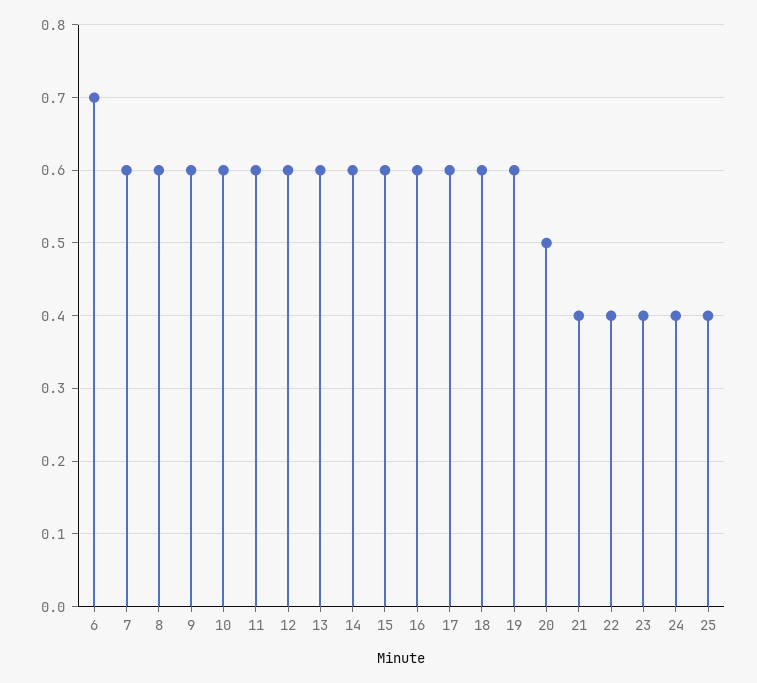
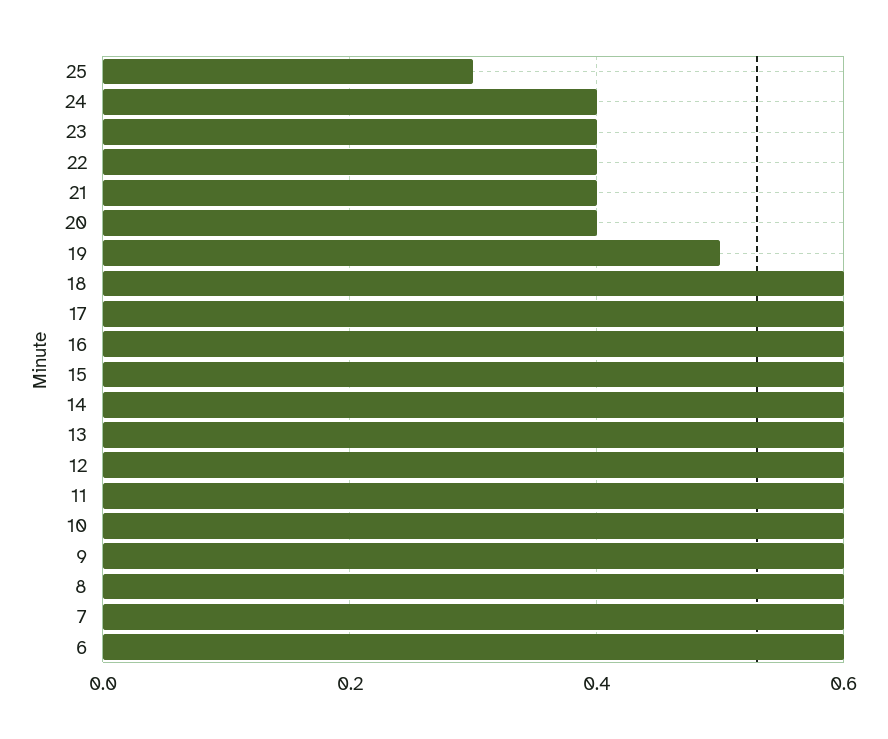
6: 0.7 -> 0.6
19: 0.6 -> 0.5
20: 0.5 -> 0.4
25: 0.4 -> 0.3

